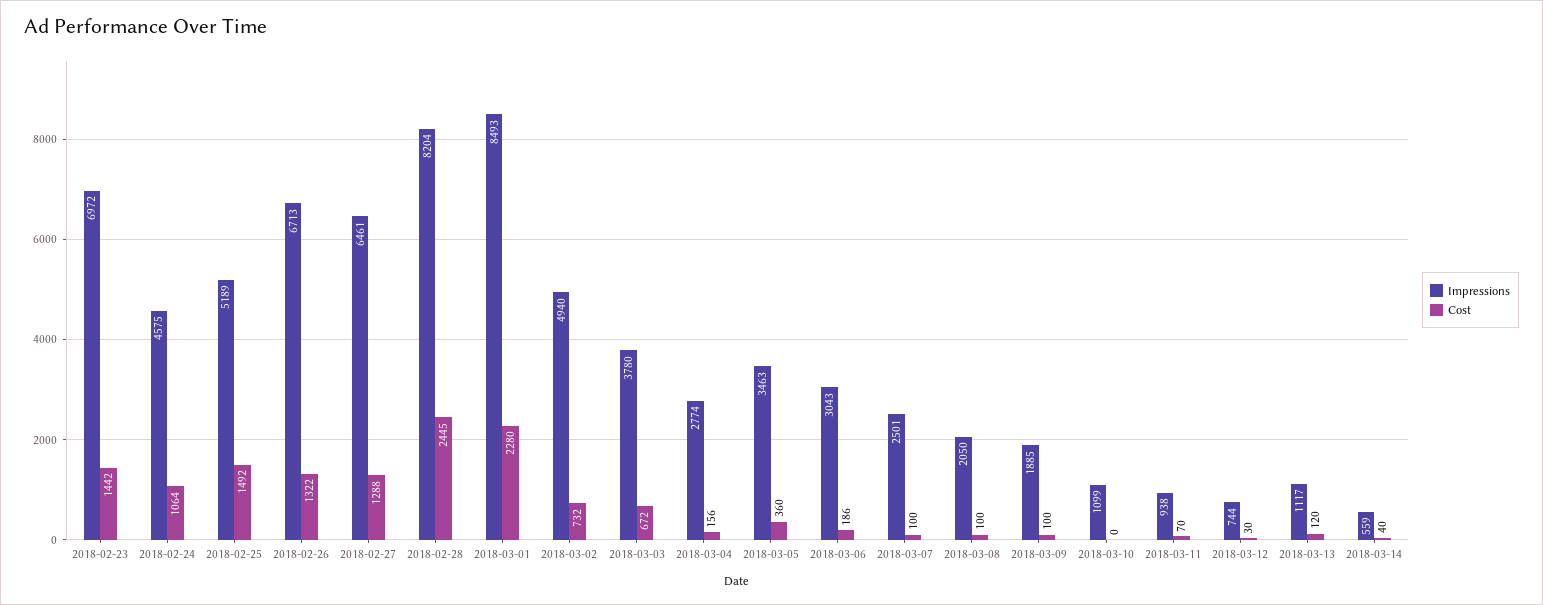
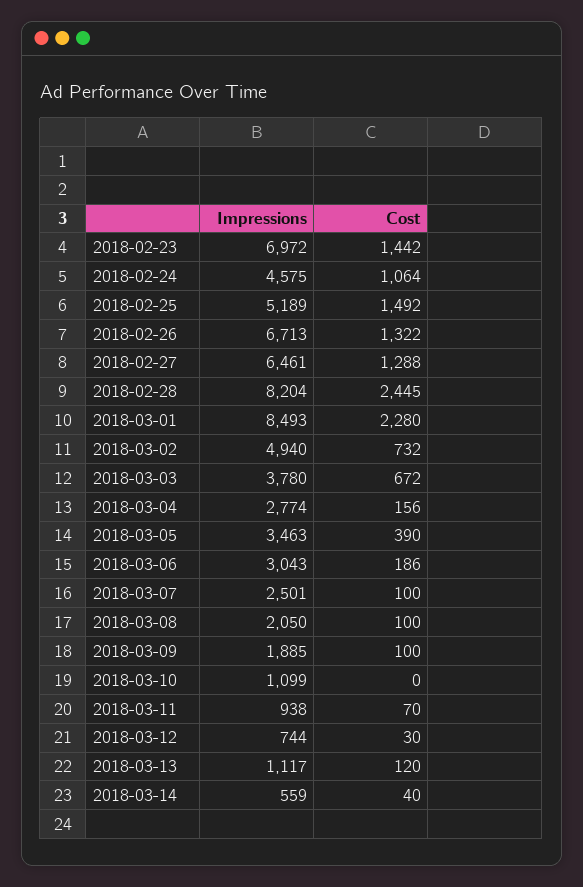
Cost, 2018-03-05: 360 -> 390

